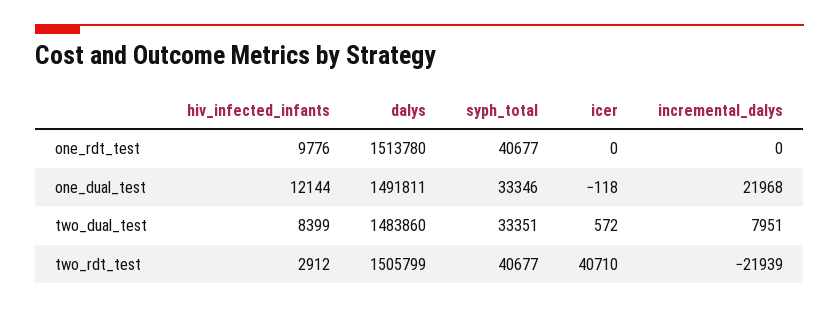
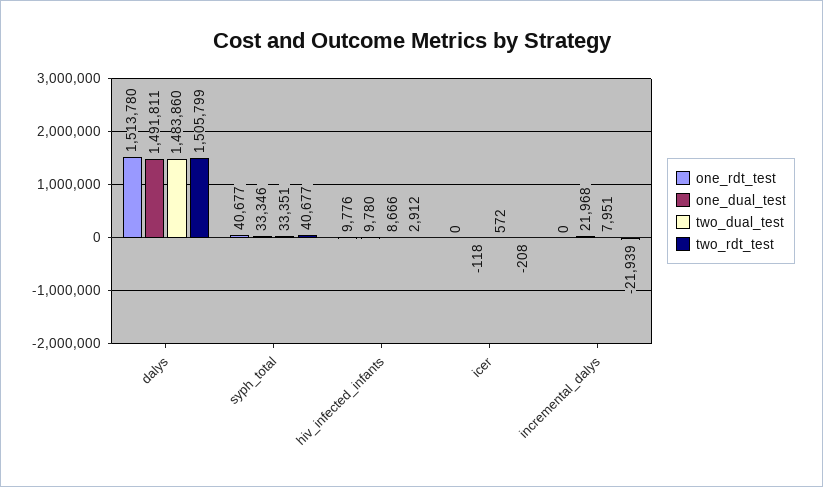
one_dual_test, hiv_infected_infants: 12144 -> 9780
two_dual_test, hiv_infected_infants: 8399 -> 8666
two_rdt_test, icer: 40710 -> -208

